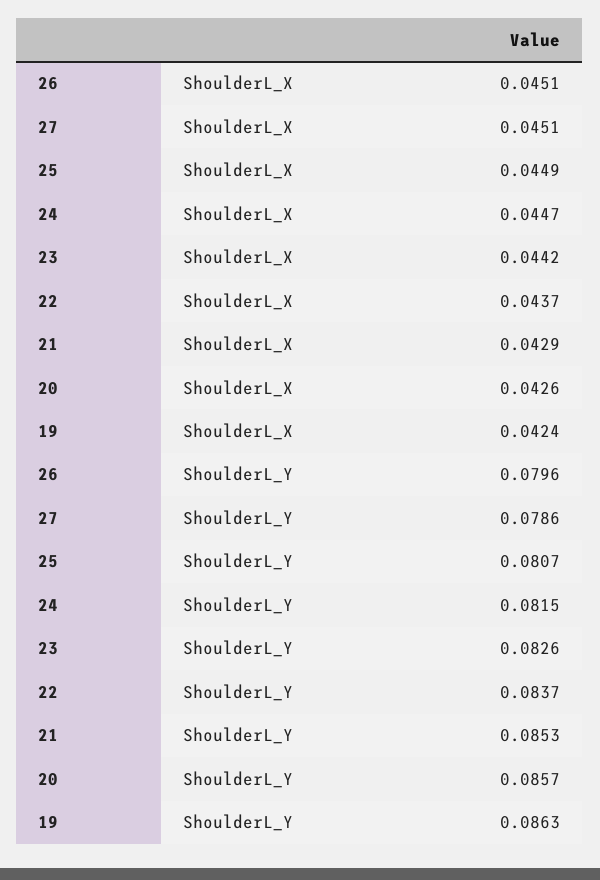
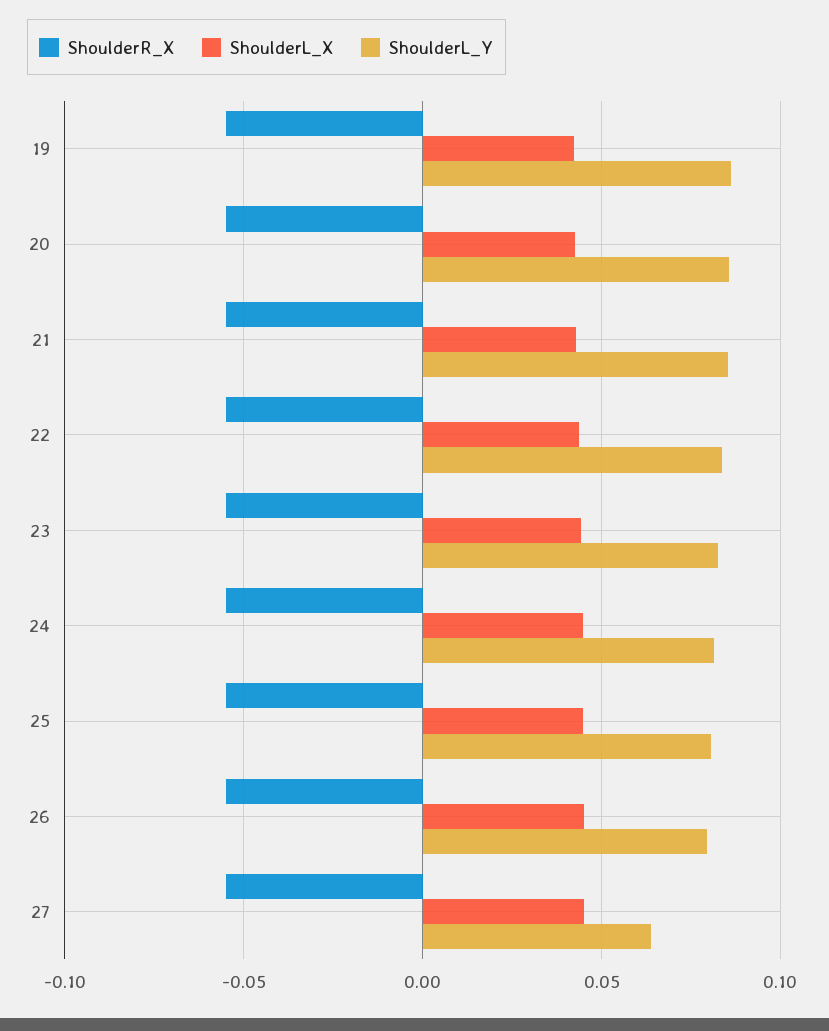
ShoulderL_Y, 27: 0.0786 -> 0.065
ShoulderR_X, 19: none -> -0.055
ShoulderR_X, 20: none -> -0.055
ShoulderR_X, 21: none -> -0.055
ShoulderR_X, 22: none -> -0.055
ShoulderR_X, 23: none -> -0.055
ShoulderR_X, 24: none -> -0.055
ShoulderR_X, 25: none -> -0.055
ShoulderR_X, 26: none -> -0.055
ShoulderR_X, 27: none -> -0.055

